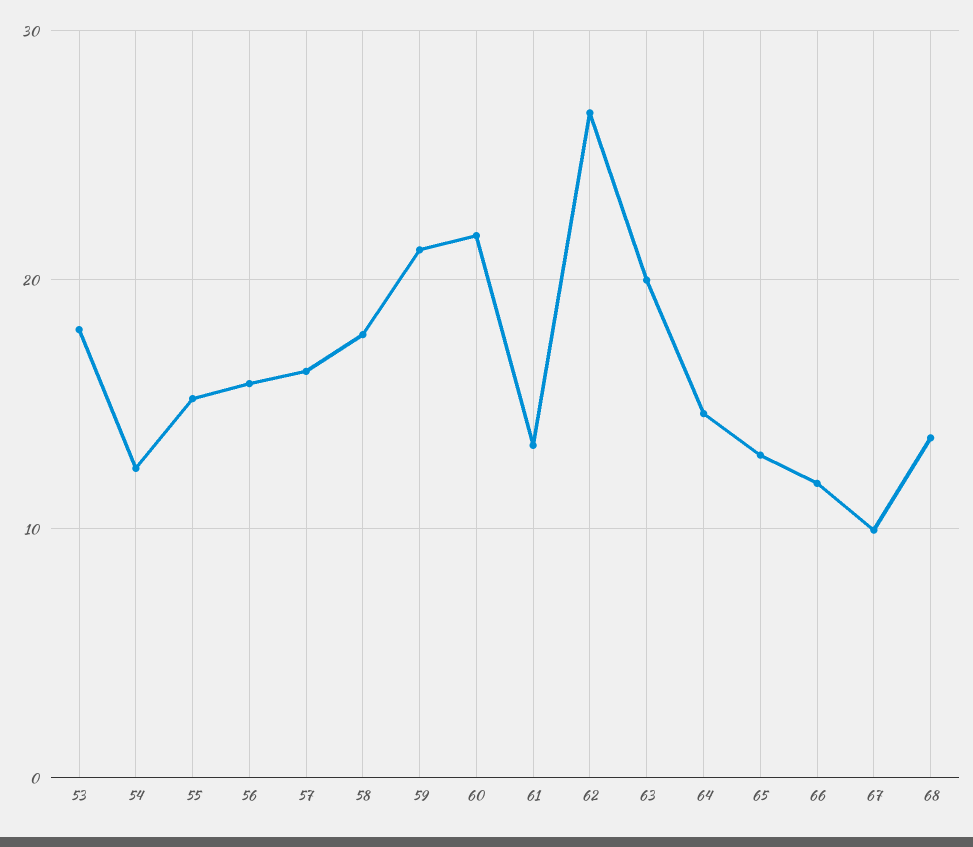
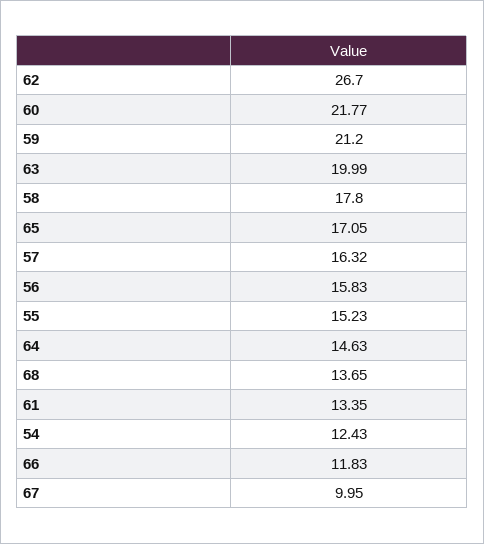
53: 18 -> none
65: 13 -> 17.05

